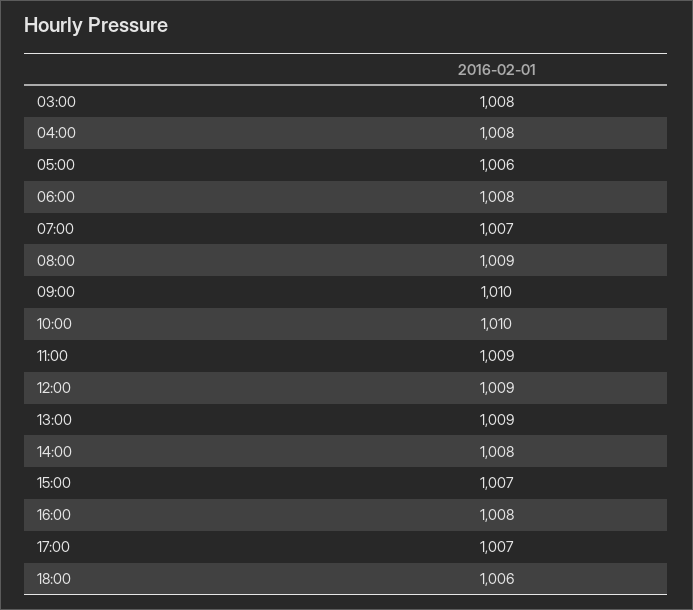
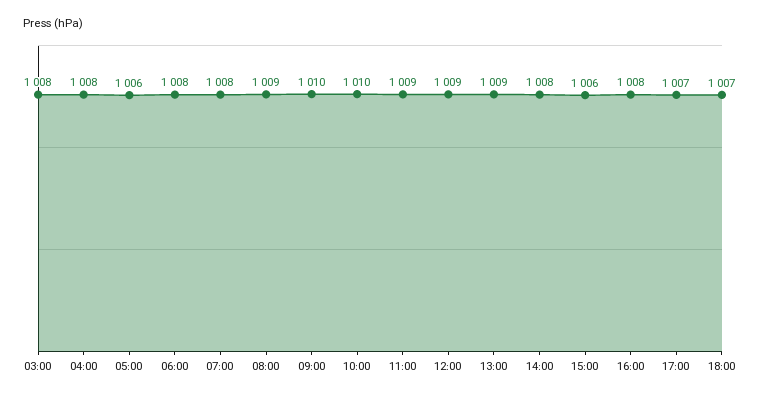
07:00: 1007 -> 1008
15:00: 1007 -> 1006
18:00: 1006 -> 1007

